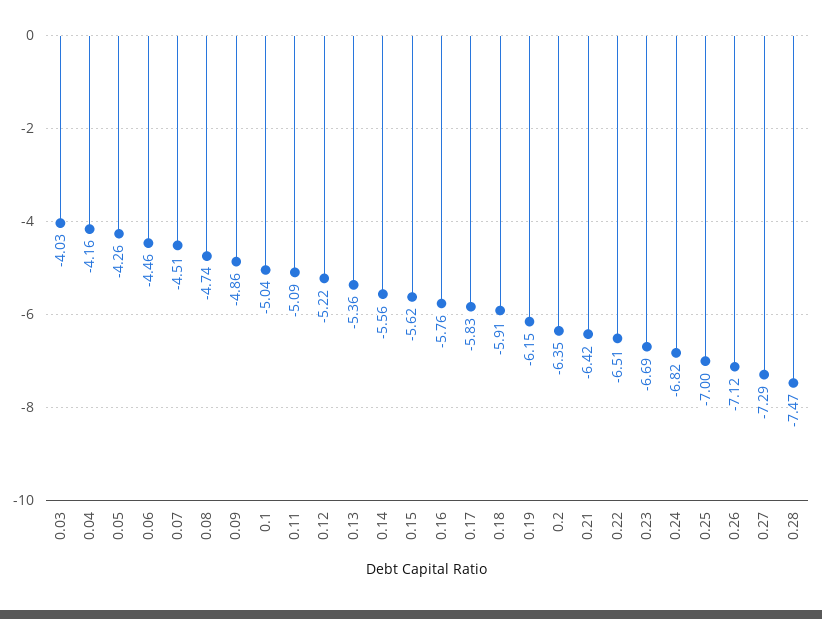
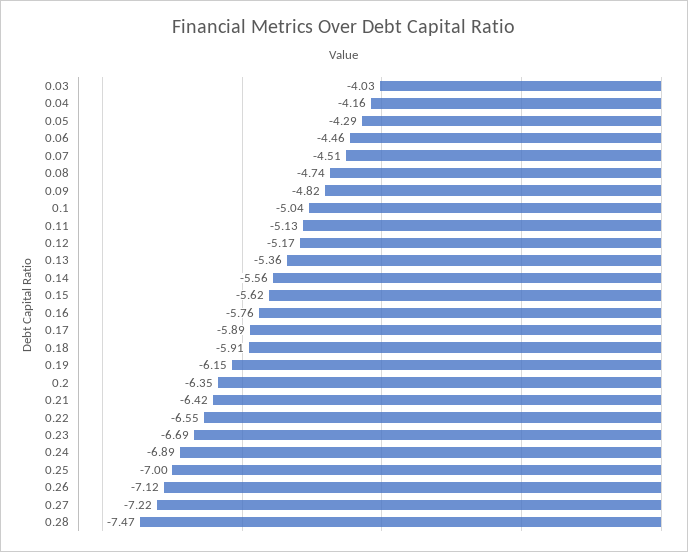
0.05: -4.26 -> -4.29
0.09: -4.86 -> -4.82
0.11: -5.09 -> -5.13
0.12: -5.22 -> -5.17
0.17: -5.83 -> -5.89
0.22: -6.51 -> -6.55
0.24: -6.82 -> -6.89
0.27: -7.29 -> -7.22

